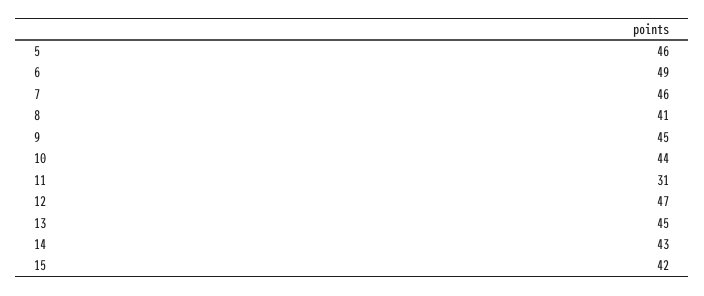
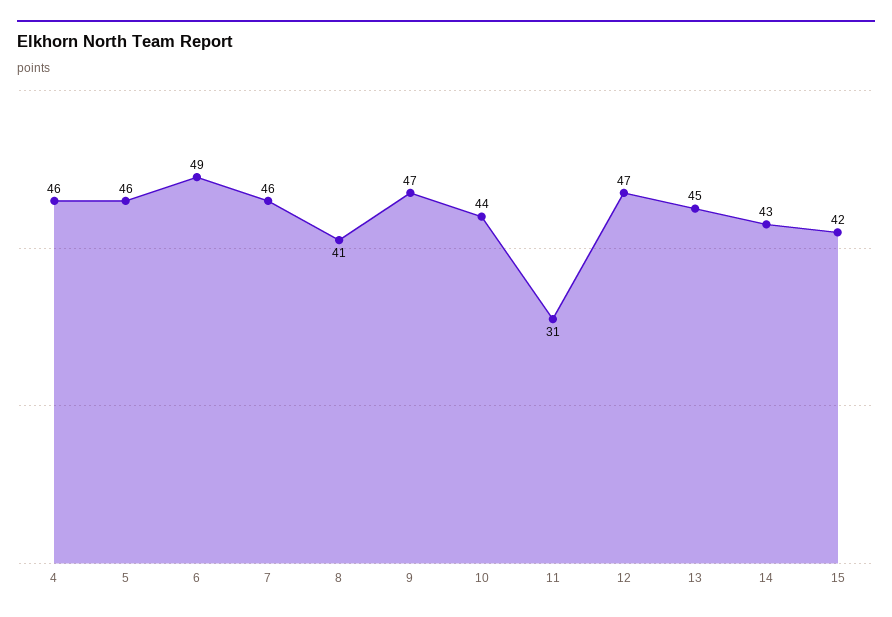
9: 45 -> 47
4: none -> 46

